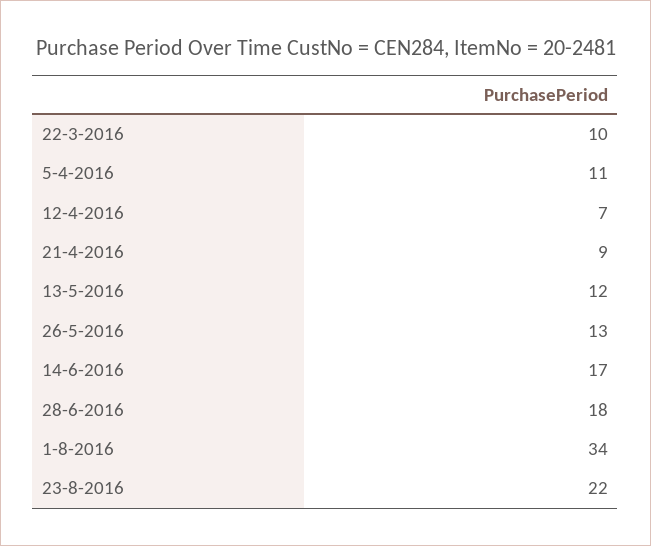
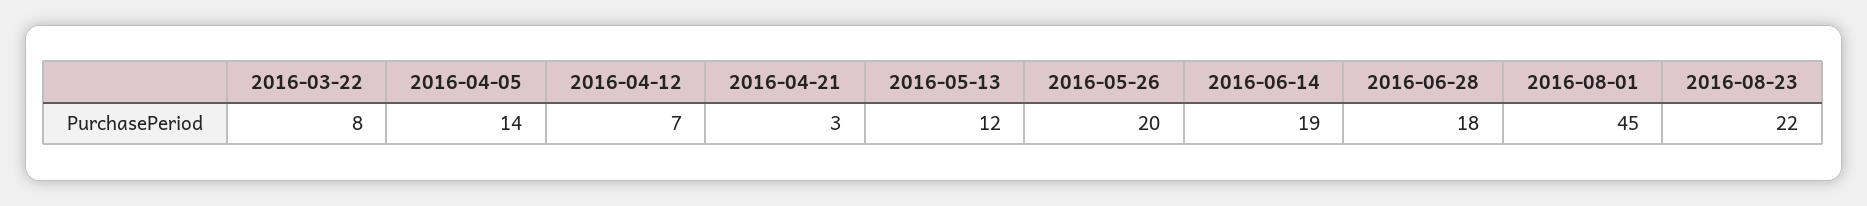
22-3-2016: 10 -> 8
5-4-2016: 11 -> 14
21-4-2016: 9 -> 3
26-5-2016: 13 -> 20
14-6-2016: 17 -> 19
1-8-2016: 34 -> 45

